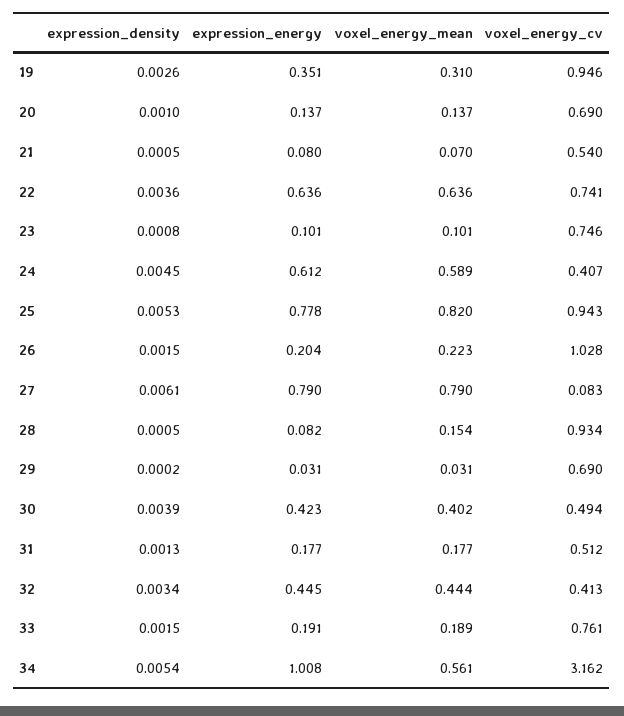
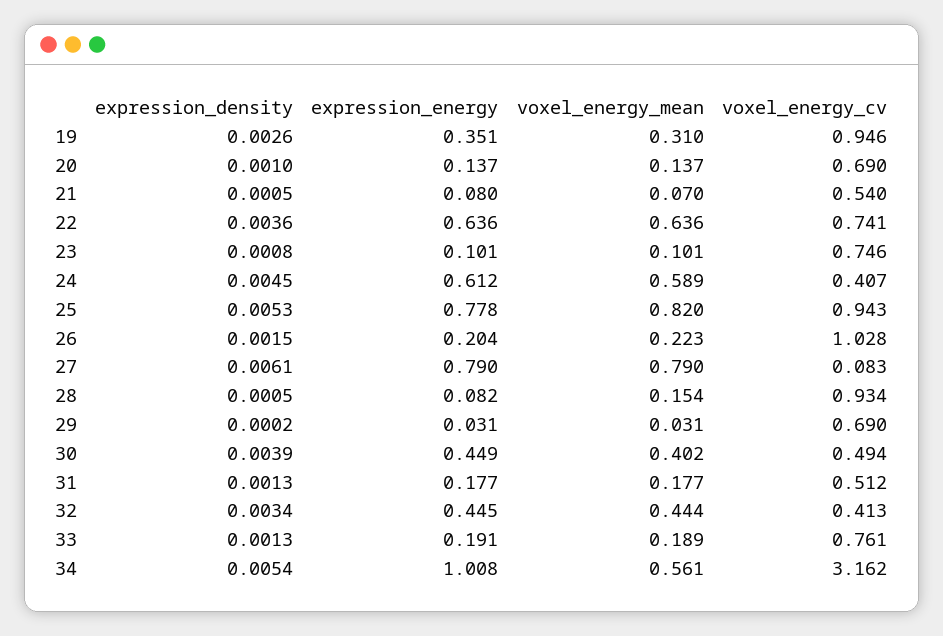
expression_energy, 30: 0.423 -> 0.449
expression_density, 33: 0.0015 -> 0.0013

